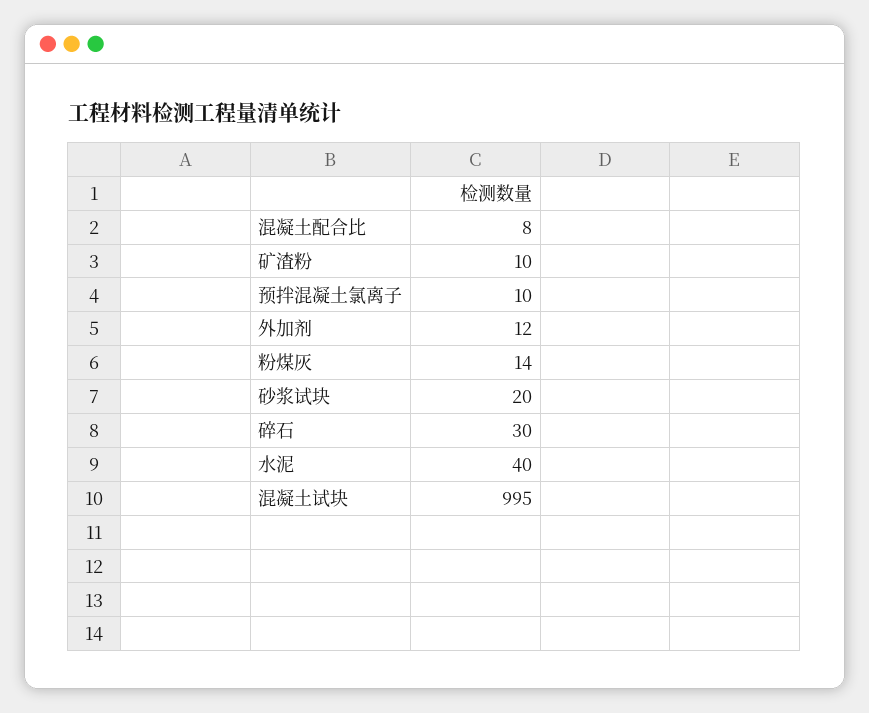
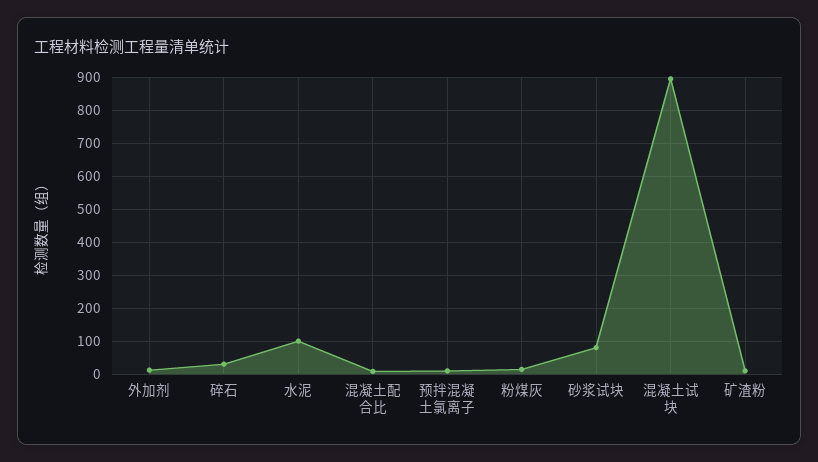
砂浆试块: 20 -> 80
水泥: 40 -> 100
混凝土试块: 995 -> 900

